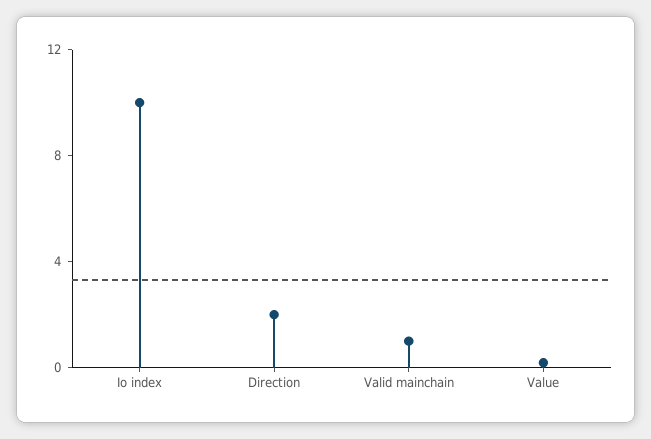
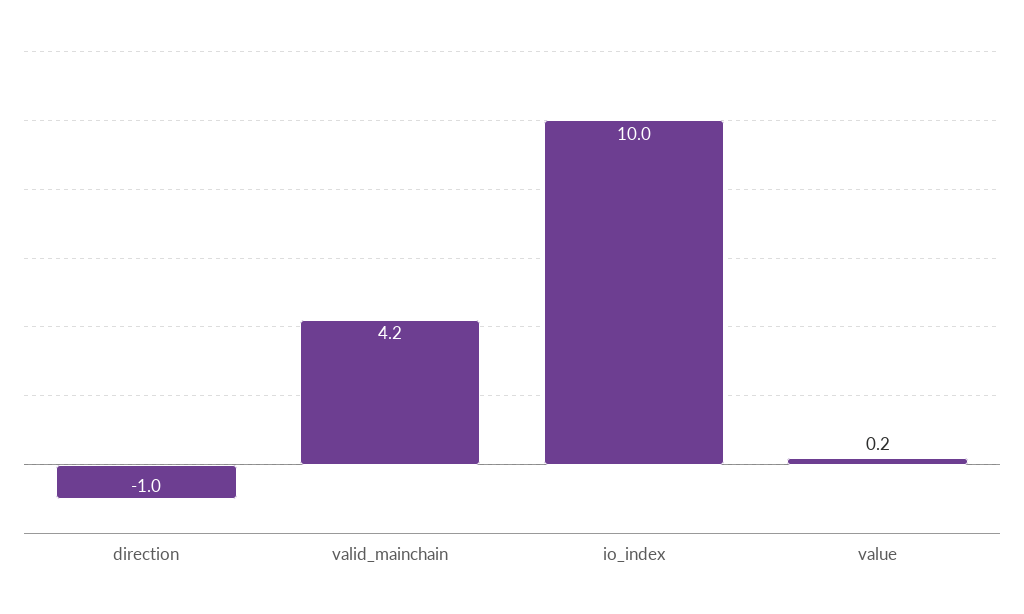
Direction: 2 -> -1
Valid mainchain: 1 -> 4.2

